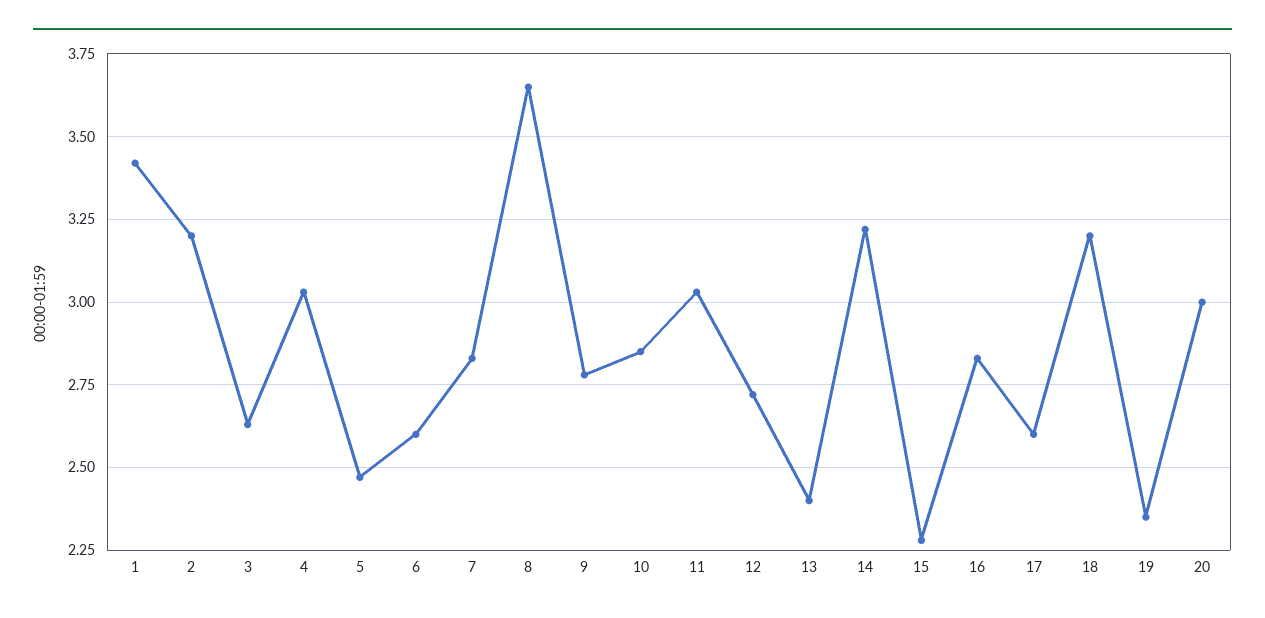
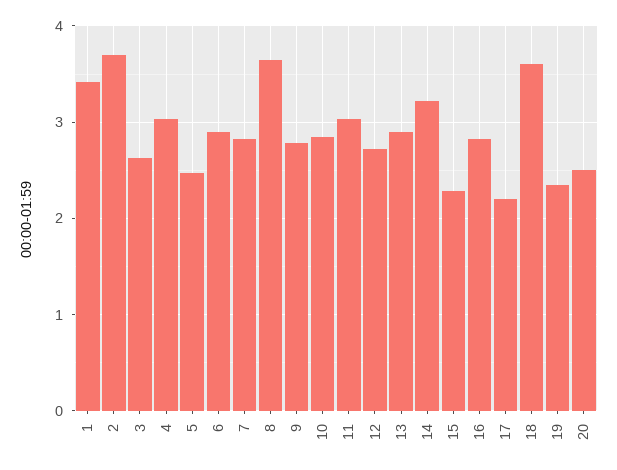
2: 3.2 -> 3.7
6: 2.6 -> 2.9
13: 2.4 -> 2.9
17: 2.6 -> 2.2
18: 3.2 -> 3.6
20: 3 -> 2.5

